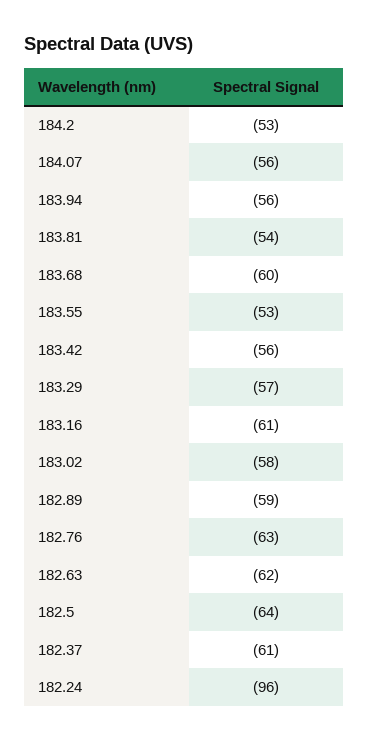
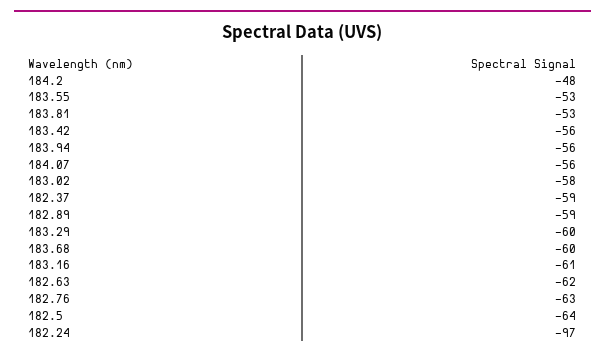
184.2: -53 -> -48
183.81: -54 -> -53
183.29: -57 -> -60
182.37: -61 -> -59
182.24: -96 -> -97

